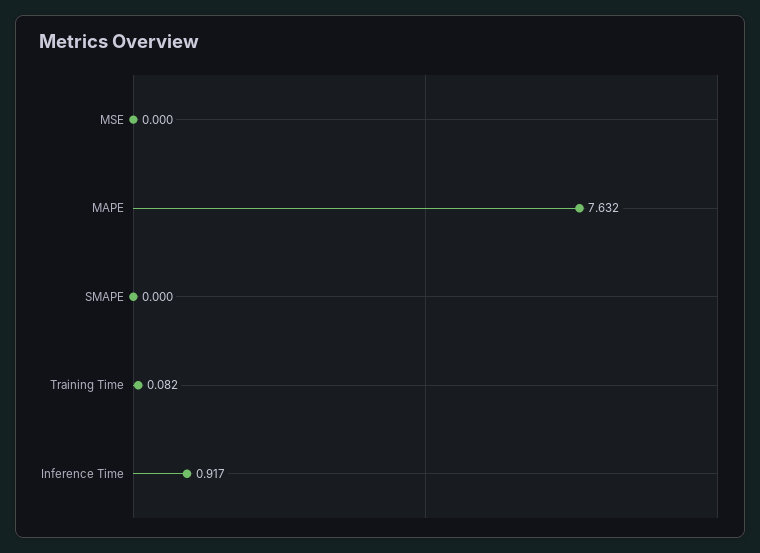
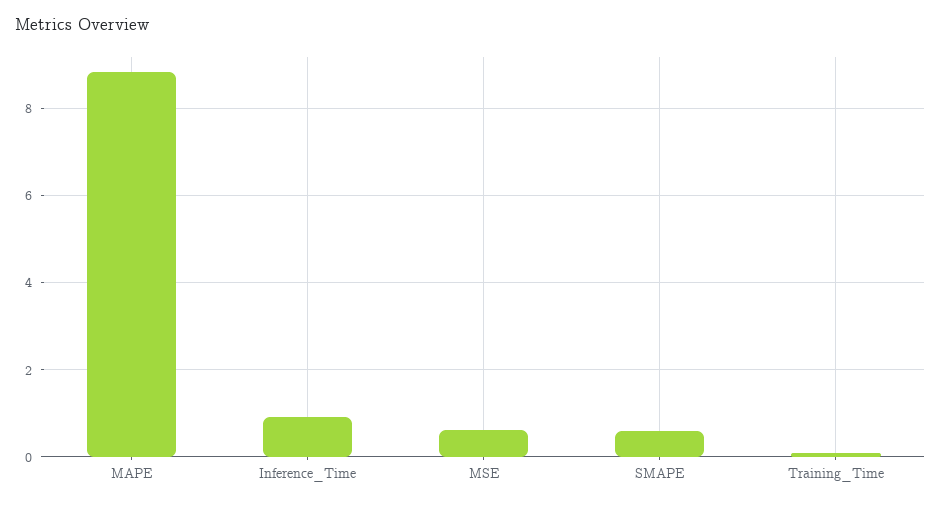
MSE: 0 -> 0.6
MAPE: 7.632 -> 8.8
SMAPE: 0 -> 0.6

